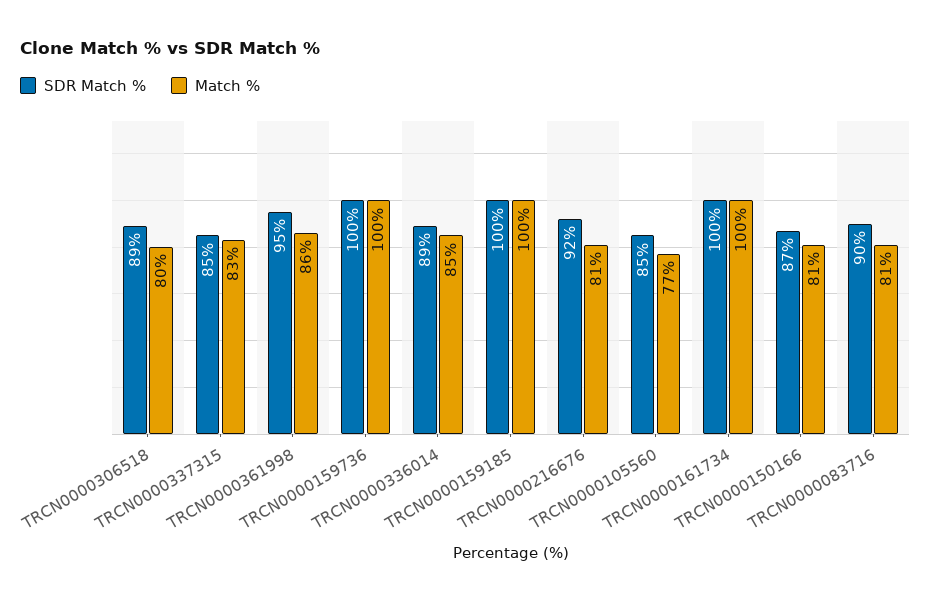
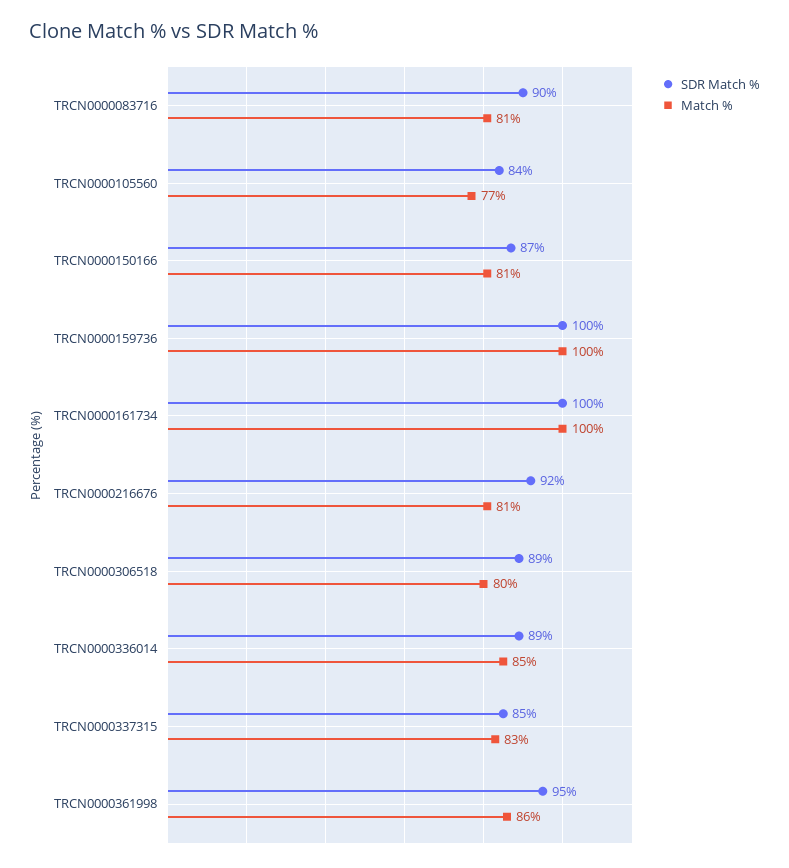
SDR Match %, TRCN0000159185: 100 -> none
Match %, TRCN0000159185: 100 -> none
SDR Match %, TRCN0000105560: 85 -> 84

